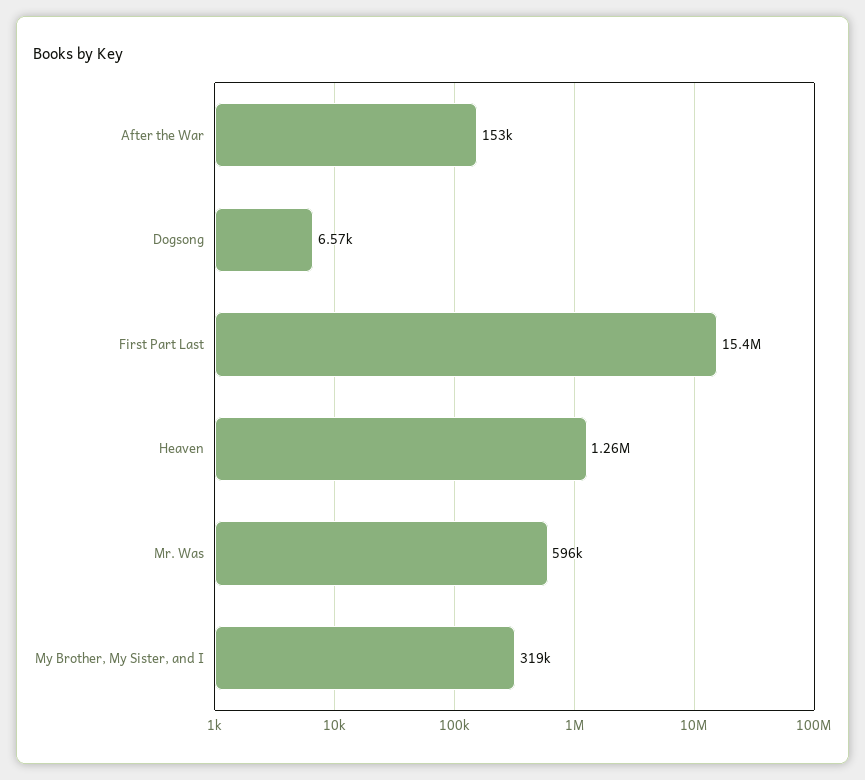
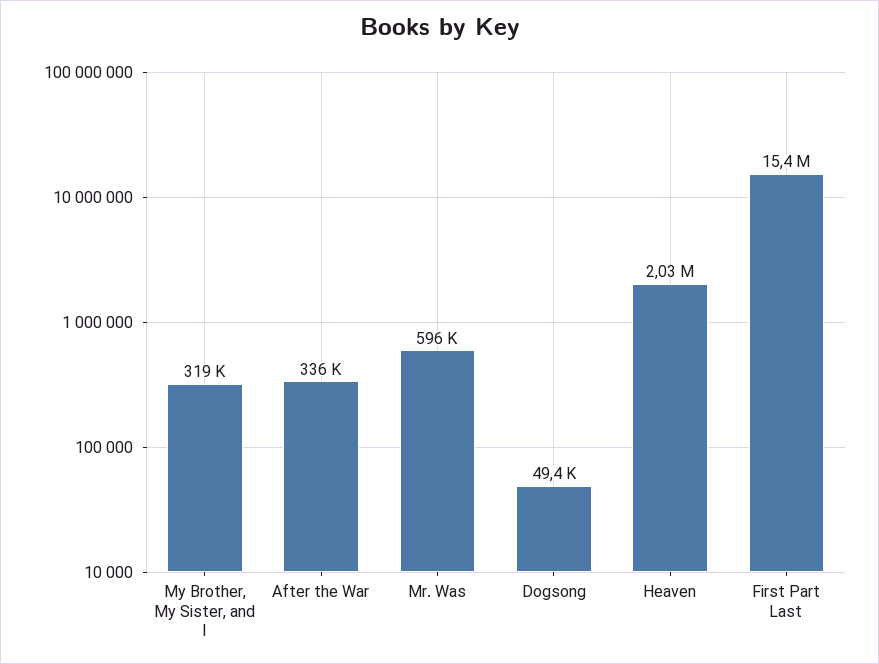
After the War: 153000 -> 336000
Dogsong: 6570 -> 49400
Heaven: 1260000 -> 2030000

